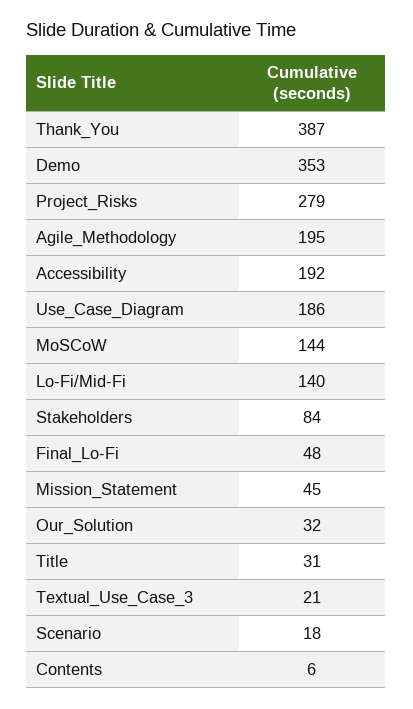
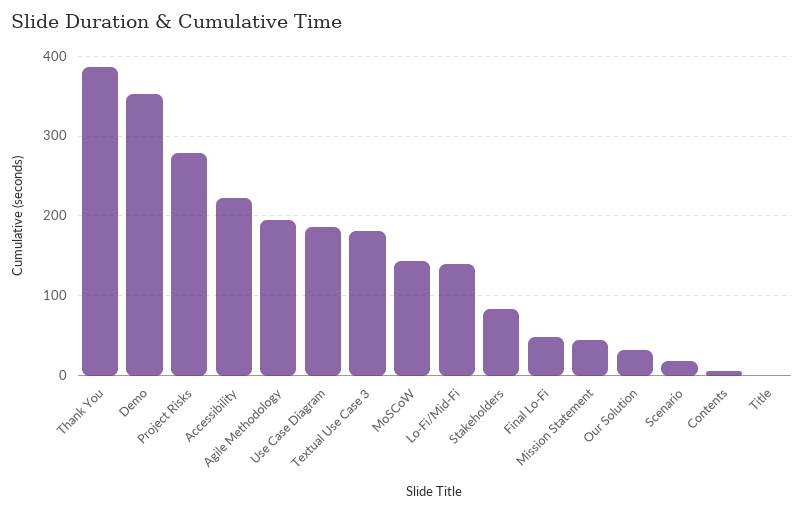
Accessibility: 192 -> 220
Title: 31 -> 0
Textual_Use_Case_3: 21 -> 180

